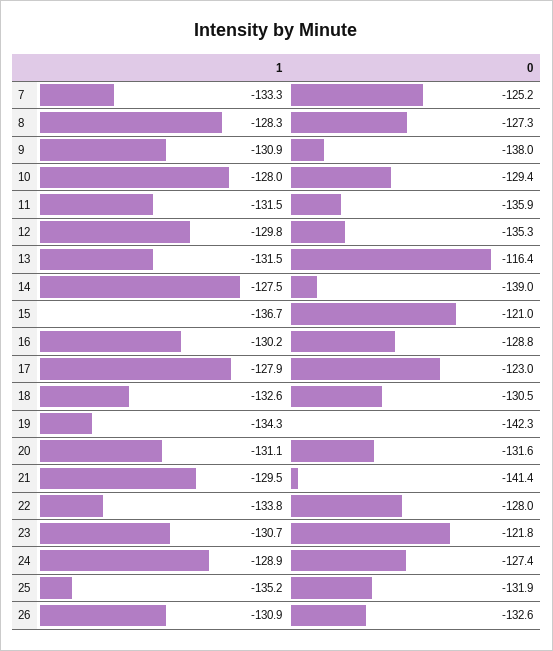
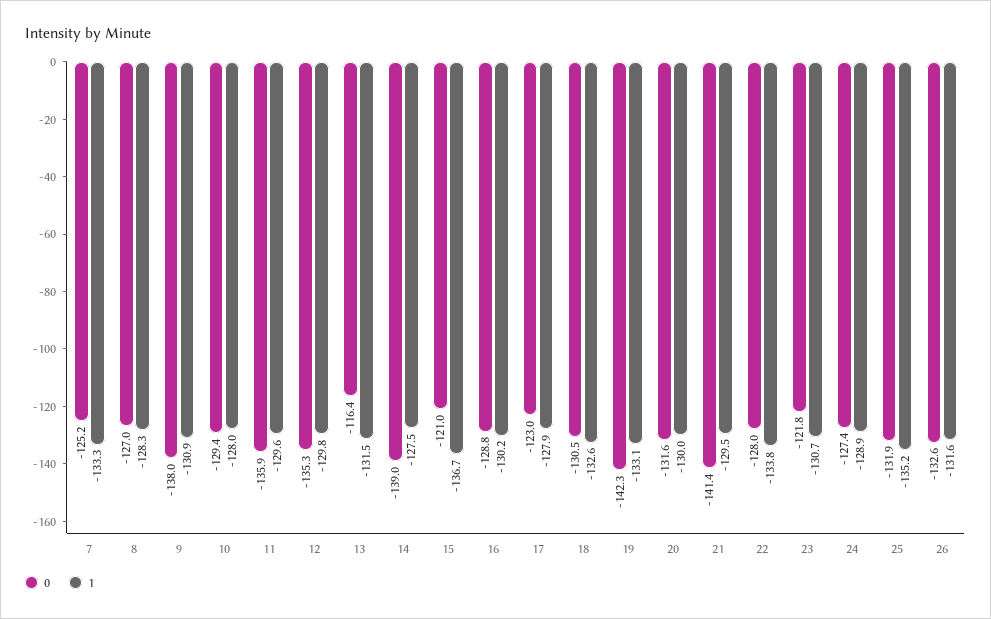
0, 8: -127.3 -> -127
1, 11: -131.5 -> -129.6
1, 19: -134.3 -> -133.1
1, 20: -131.1 -> -130
1, 26: -130.9 -> -131.6

